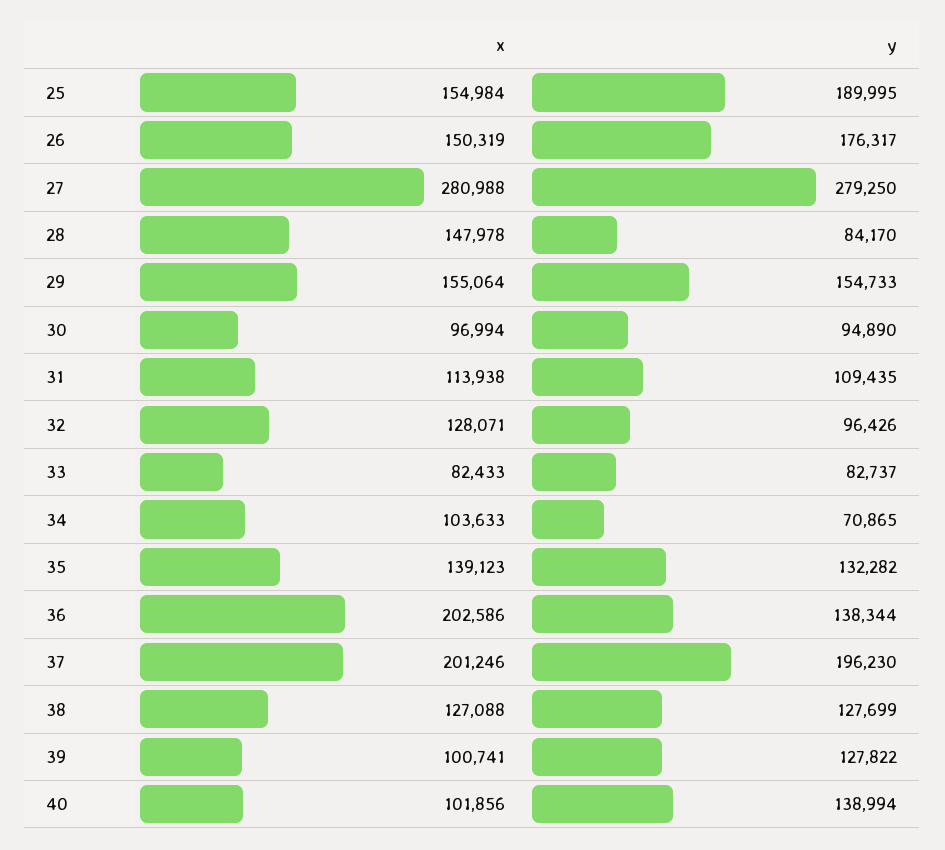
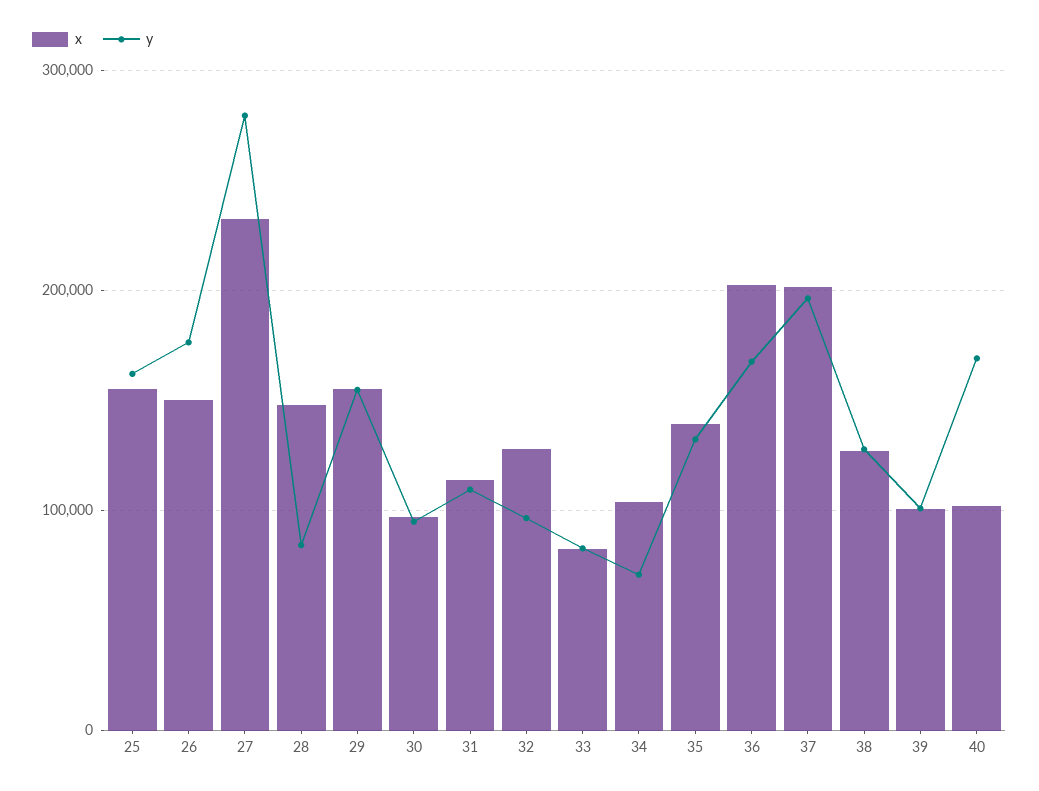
y, 25: 189995 -> 160000
x, 27: 280988 -> 230000
y, 36: 138344 -> 170000
y, 39: 127822 -> 100000
y, 40: 138994 -> 170000

